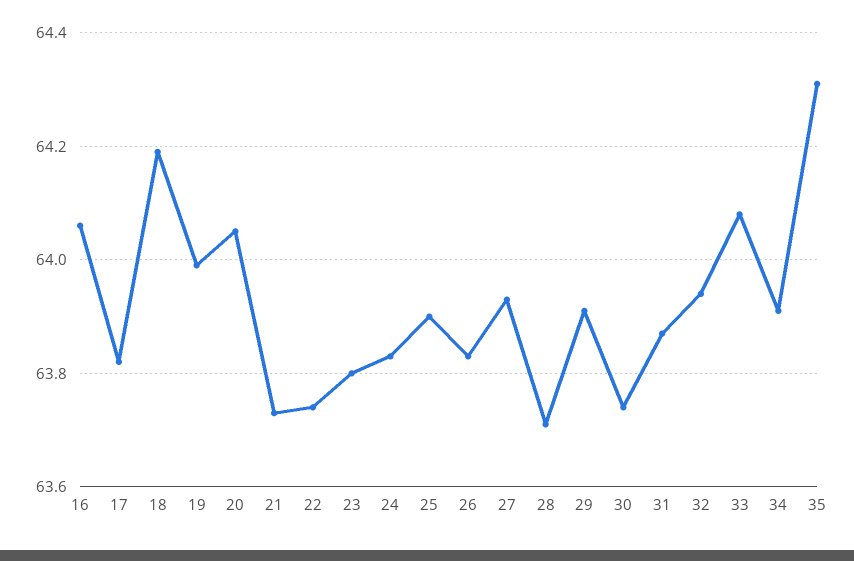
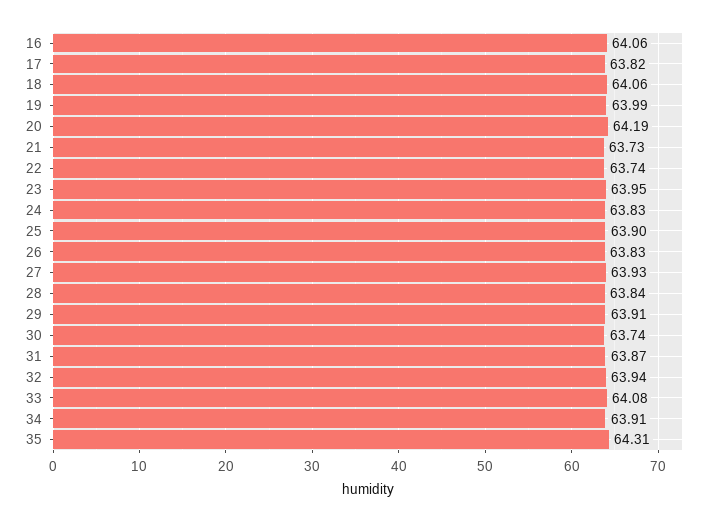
18: 64.2 -> 64.06
20: 64.05 -> 64.19
23: 63.8 -> 63.95
28: 63.7 -> 63.84

